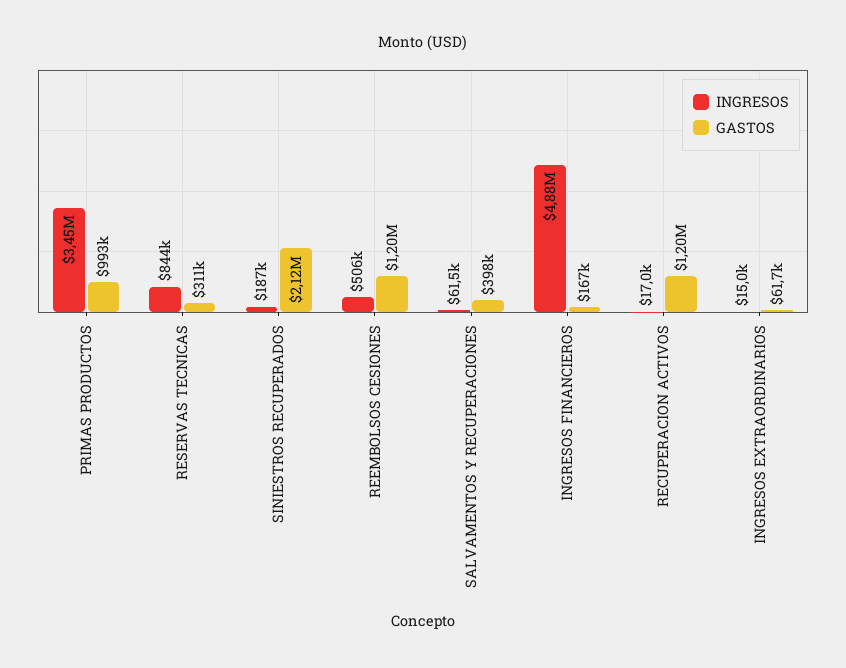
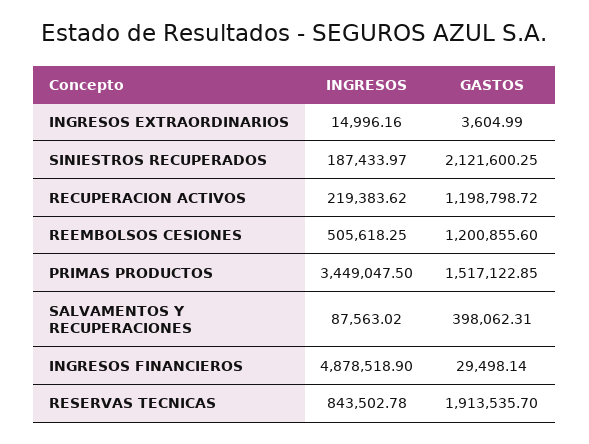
GASTOS, PRIMAS PRODUCTOS: 993000 -> 1517122.85
GASTOS, RESERVAS TECNICAS: 311000 -> 1913535.7
INGRESOS, SALVAMENTOS Y RECUPERACIONES: 61500 -> 87563.02
GASTOS, INGRESOS FINANCIEROS: 167000 -> 29498.14
INGRESOS, RECUPERACION ACTIVOS: 17000 -> 219383.62
GASTOS, INGRESOS EXTRAORDINARIOS: 61700 -> 3604.99

